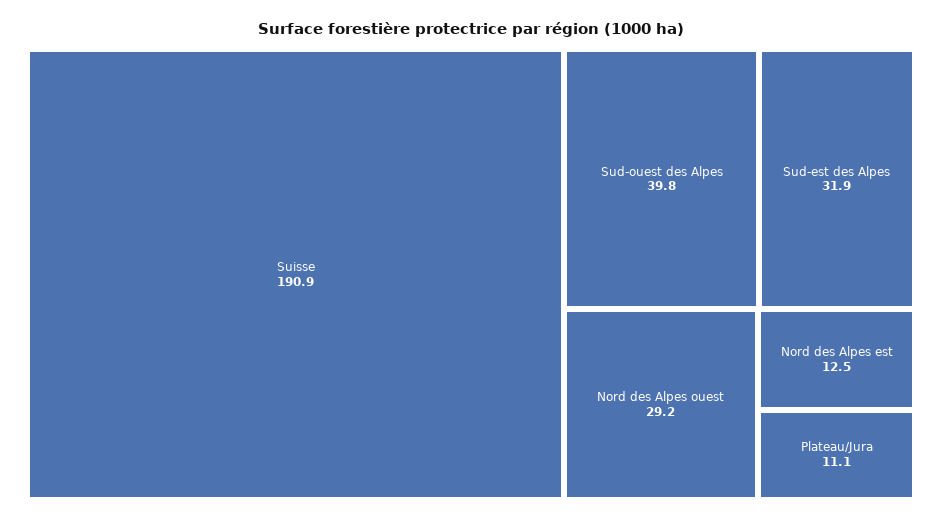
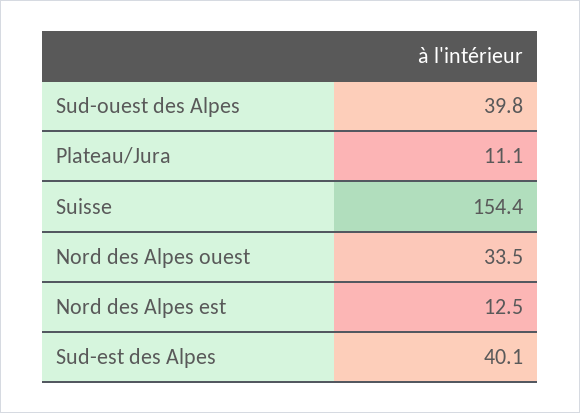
Suisse: 190.9 -> 154.4
Sud-est des Alpes: 31.9 -> 40.1
Nord des Alpes ouest: 29.2 -> 33.5

